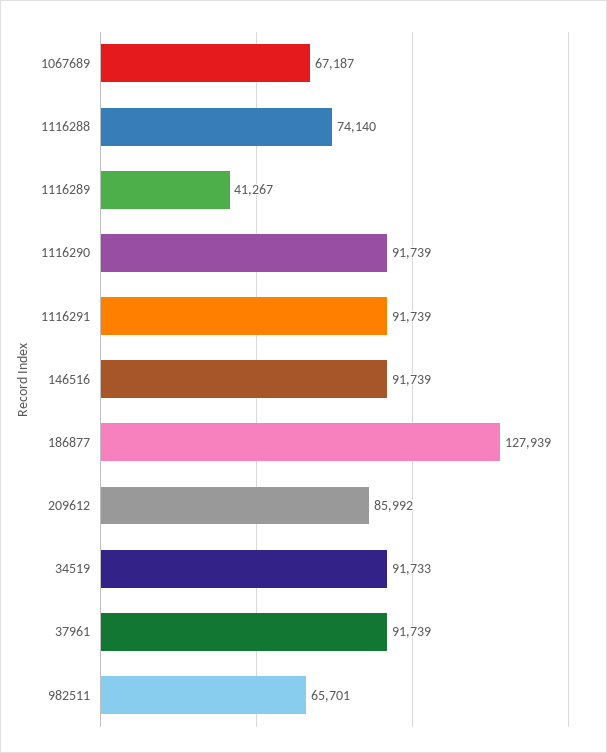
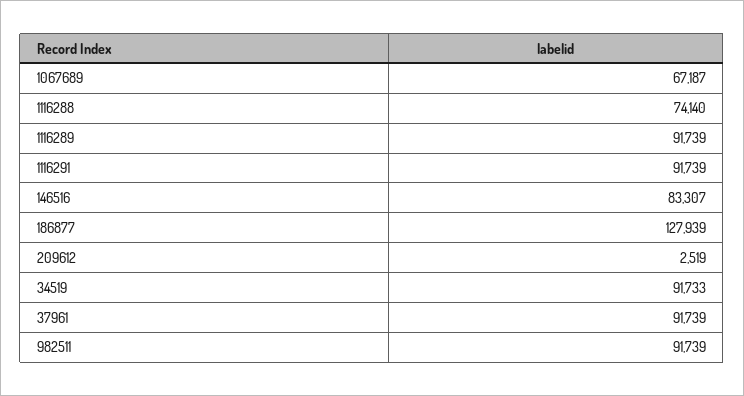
1116289: 41267 -> 91739
1116290: 91739 -> none
146516: 91739 -> 83307
209612: 85992 -> 2519
982511: 65701 -> 91739

